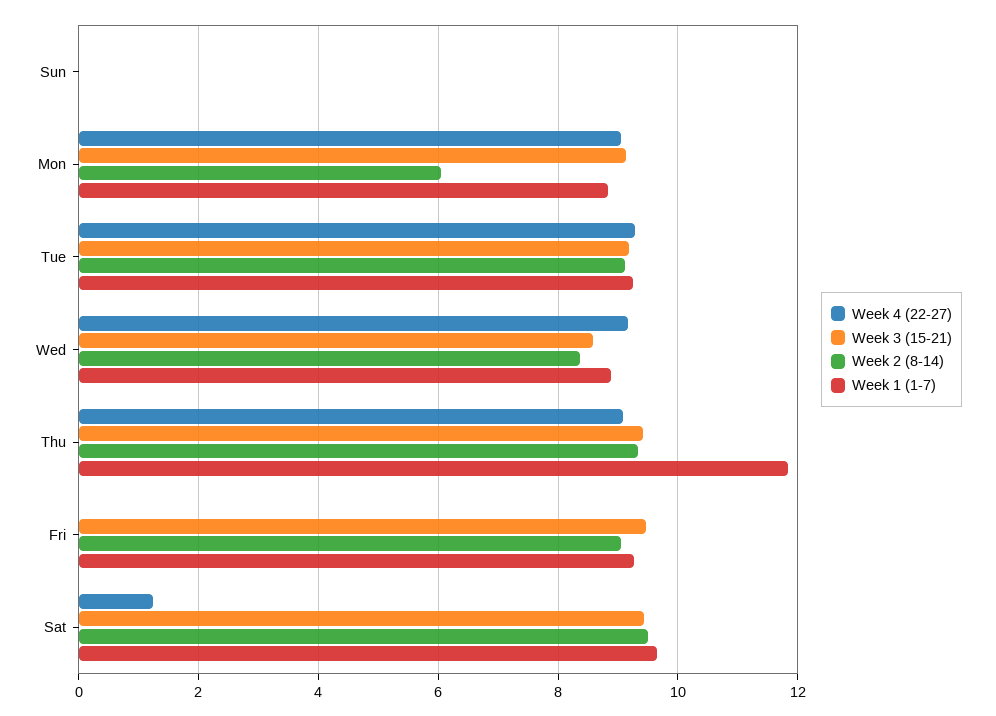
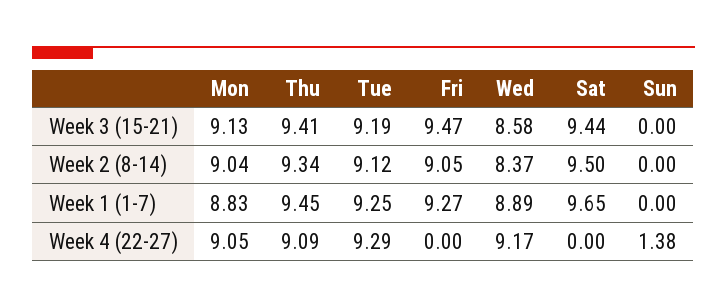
Week 4 (22-27), Sun: 0 -> 1.38
Week 2 (8-14), Mon: 6 -> 9.04
Week 1 (1-7), Thu: 11.8 -> 9.45
Week 4 (22-27), Sat: 1.2 -> 0

